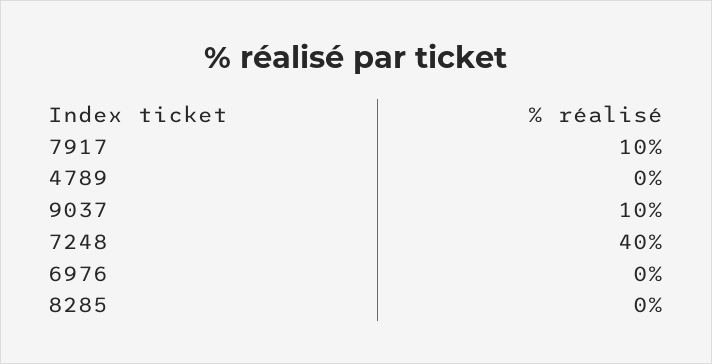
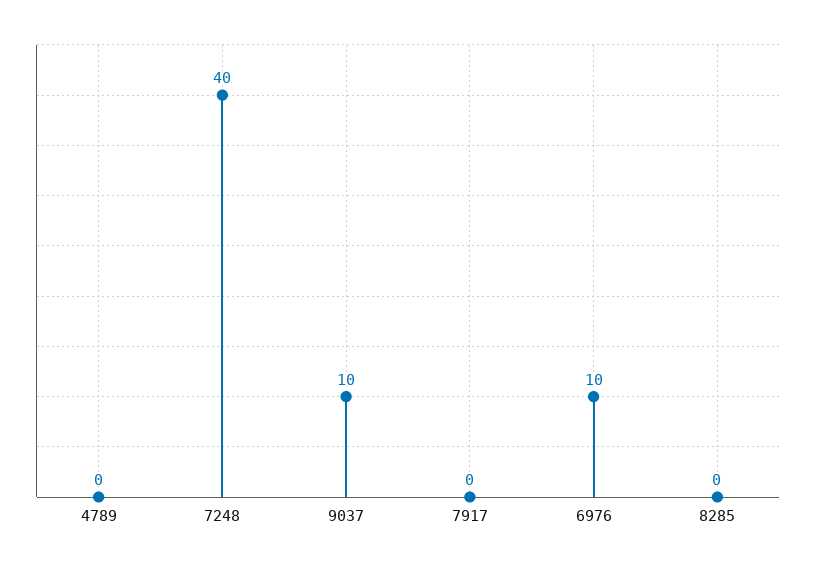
7917: 10 -> 0
6976: 0 -> 10

